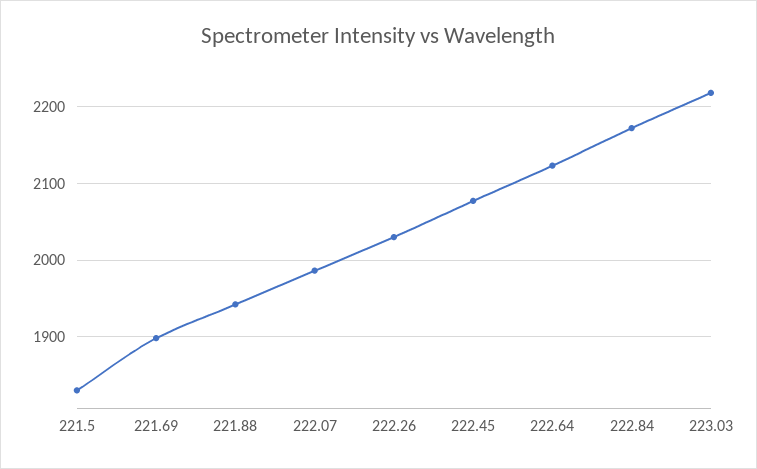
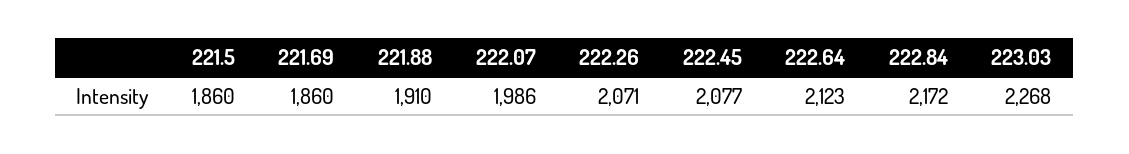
221.5: 1830 -> 1860
221.69: 1900 -> 1860
221.88: 1940 -> 1910
222.26: 2030 -> 2071
223.03: 2220 -> 2268

